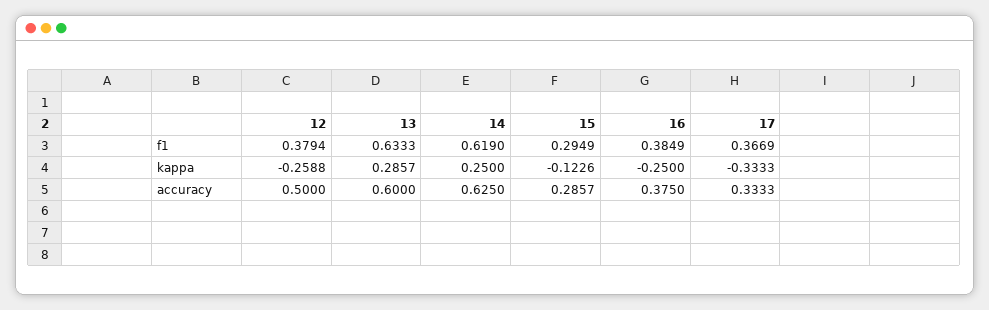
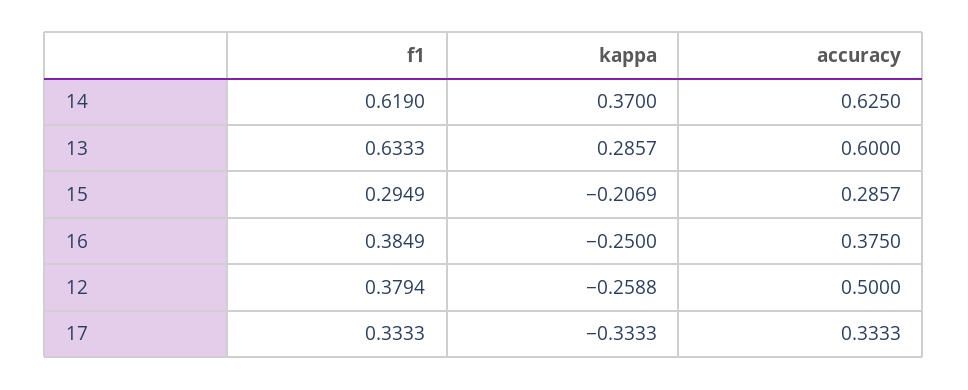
17, f1: 0.3669 -> 0.3333
14, kappa: 0.25 -> 0.37
15, kappa: -0.1226 -> -0.2069

